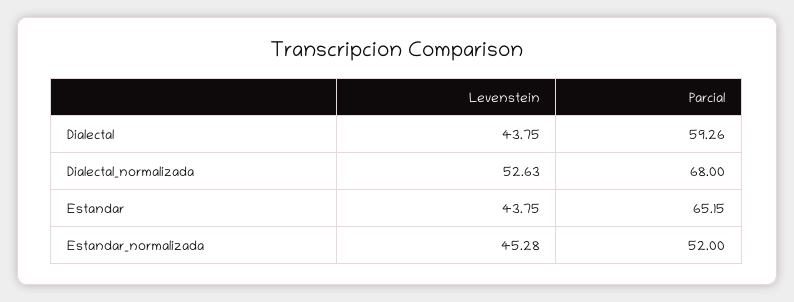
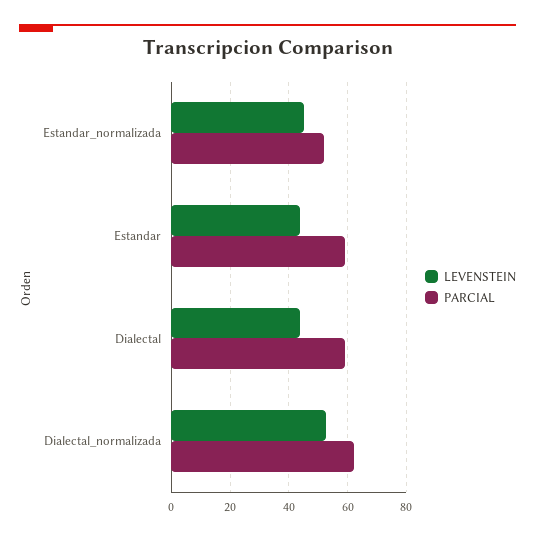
Parcial, Dialectal_normalizada: 68 -> 62.5
Parcial, Estandar: 65.15 -> 60

